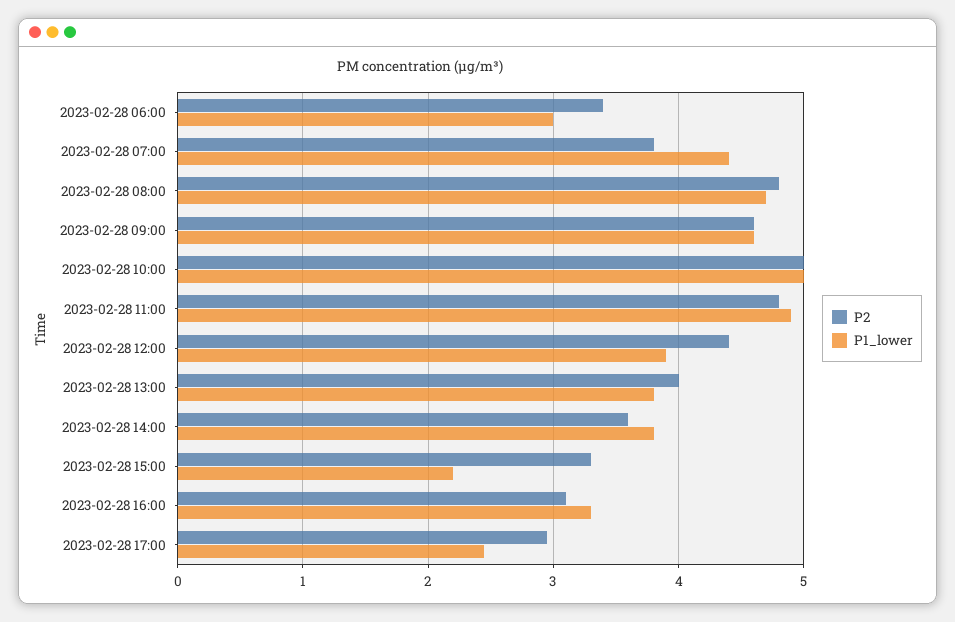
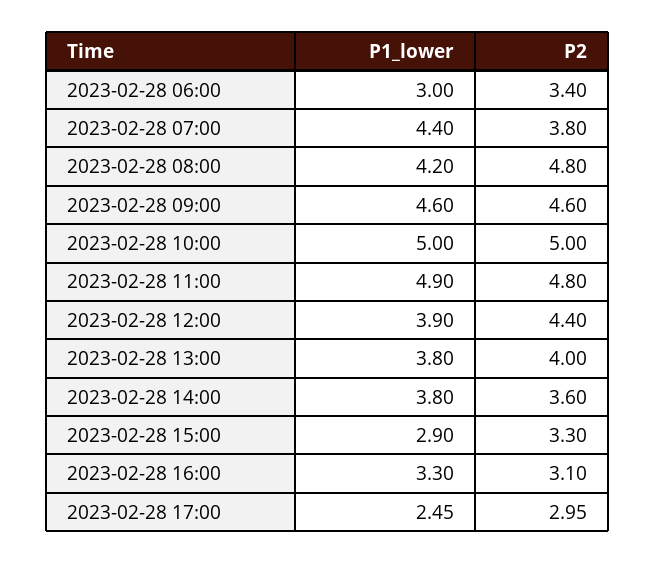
P1_lower, 2023-02-28 08:00: 4.7 -> 4.2
P1_lower, 2023-02-28 15:00: 2.2 -> 2.9

